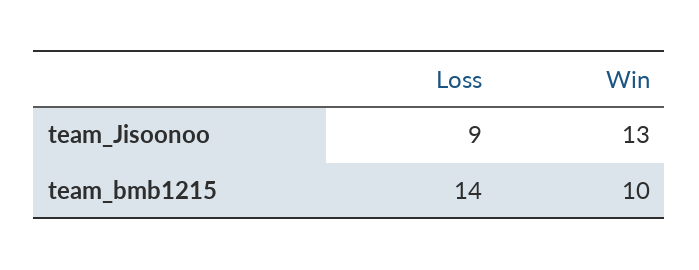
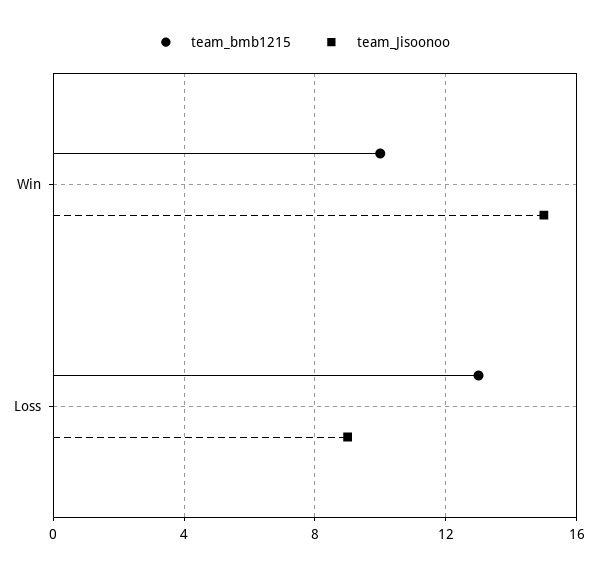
team_Jisoonoo, Win: 13 -> 15
team_bmb1215, Loss: 14 -> 13

